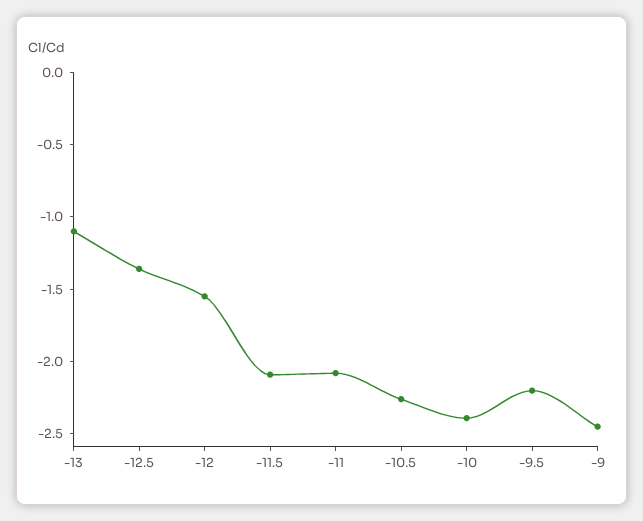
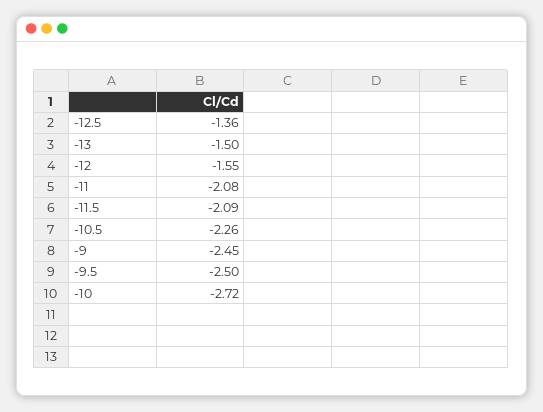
-13: -1.1 -> -1.5
-10: -2.4 -> -2.72
-9.5: -2.2 -> -2.5

